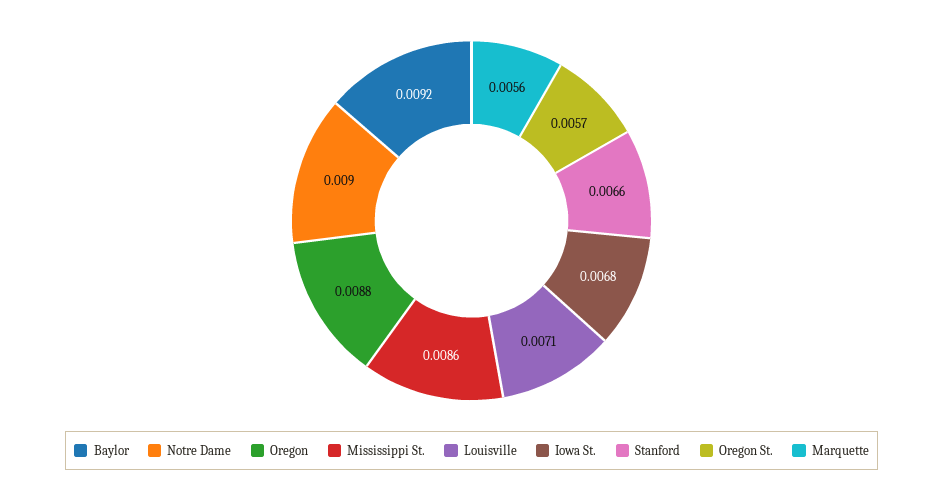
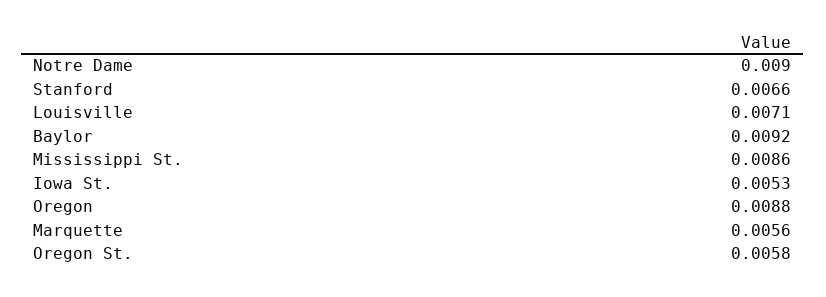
Iowa St.: 0.0068 -> 0.0053
Oregon St.: 0.0057 -> 0.0058

